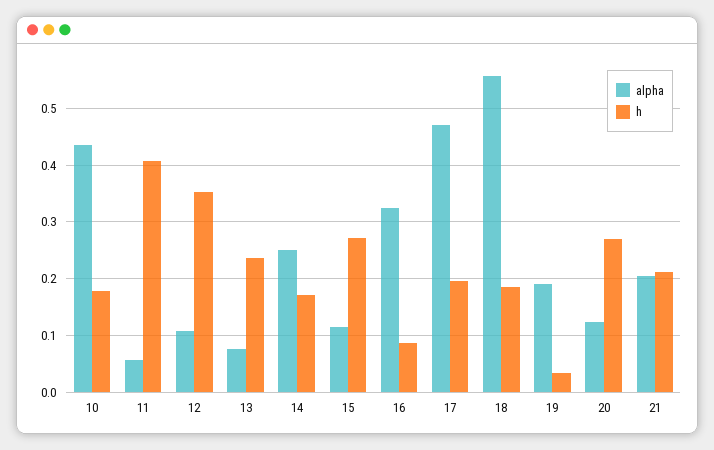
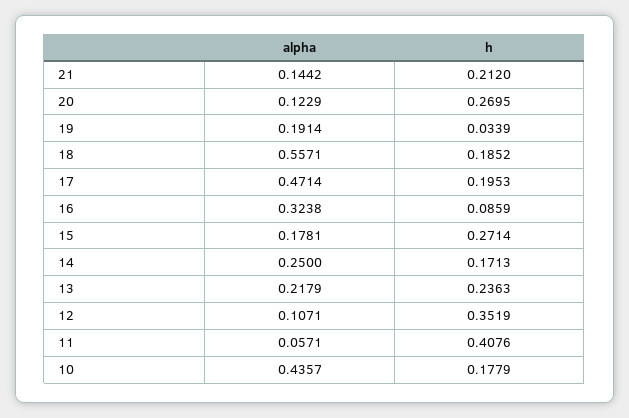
alpha, 13: 0.08 -> 0.2179
alpha, 15: 0.12 -> 0.1781
alpha, 21: 0.2 -> 0.1442

